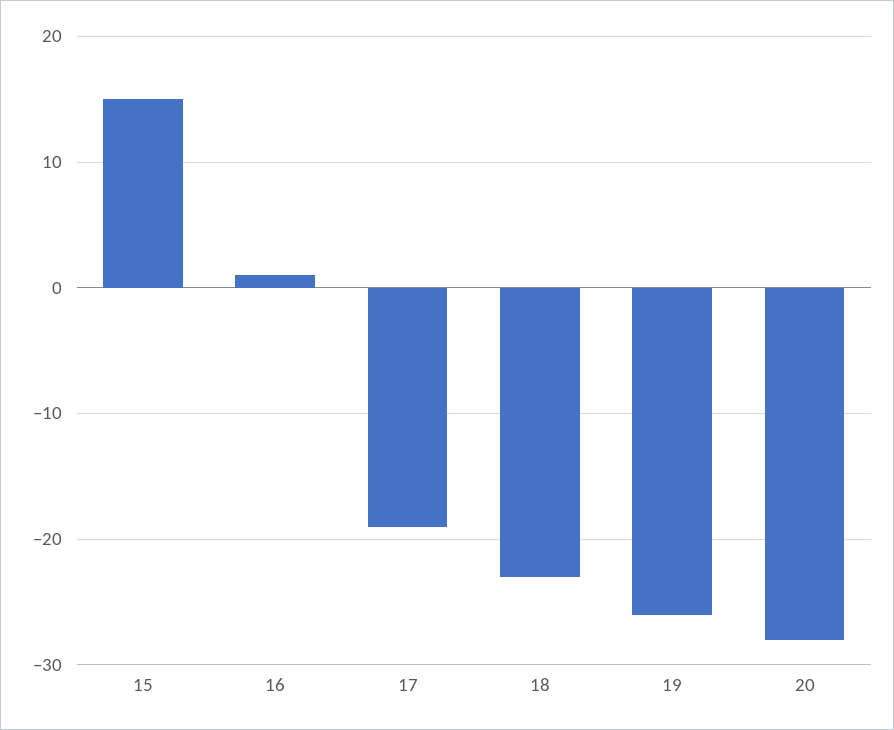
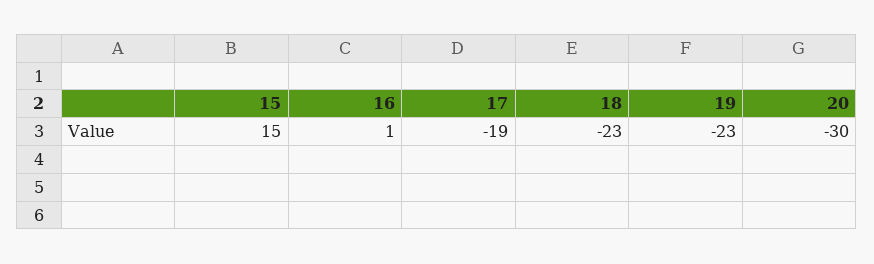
19: -26 -> -23
20: -28 -> -30

